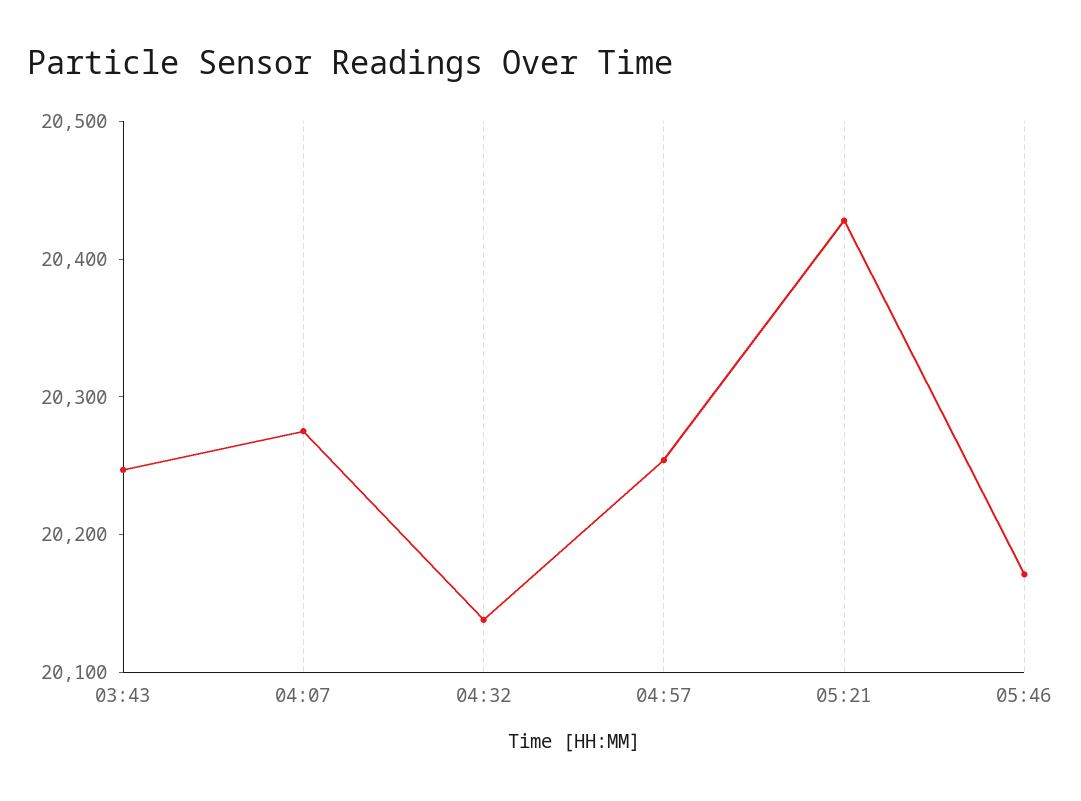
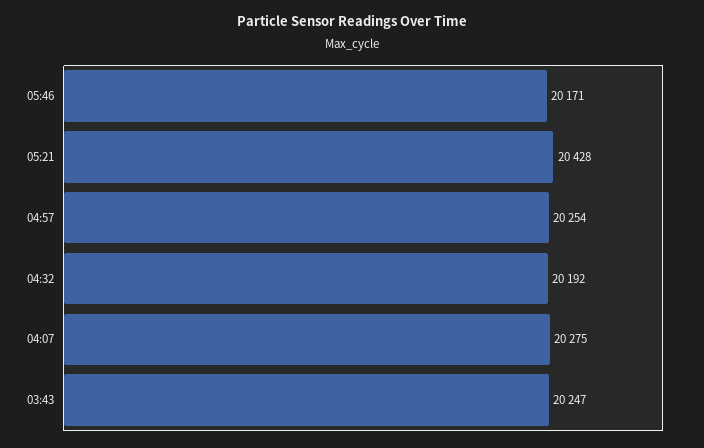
04:32: 20140 -> 20192

